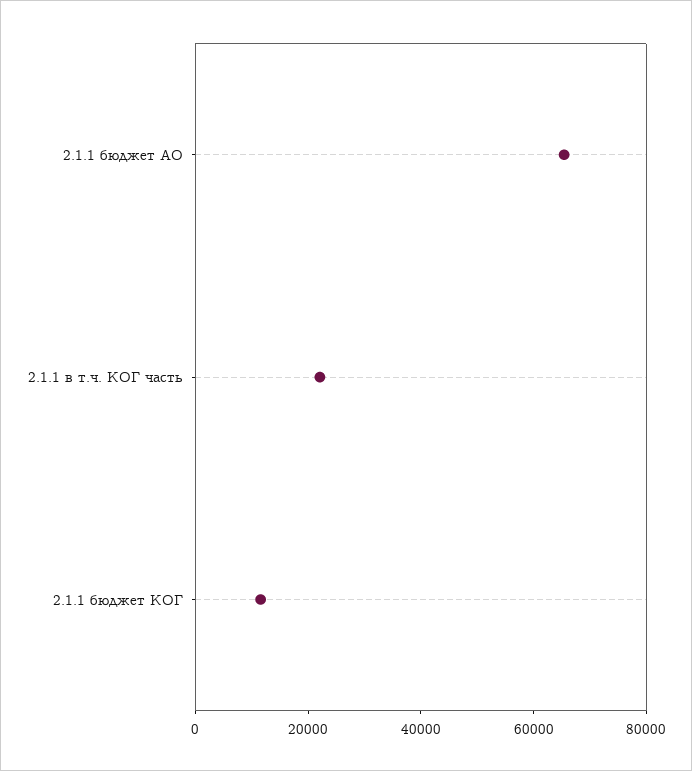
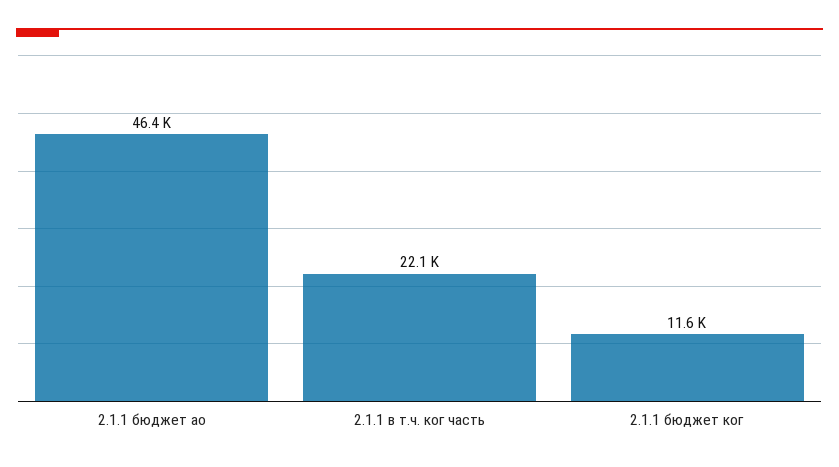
2.1.1 бюджет АО: 65000 -> 46400

